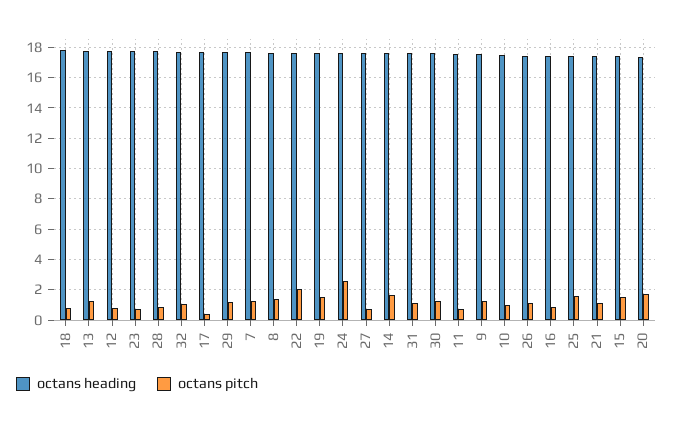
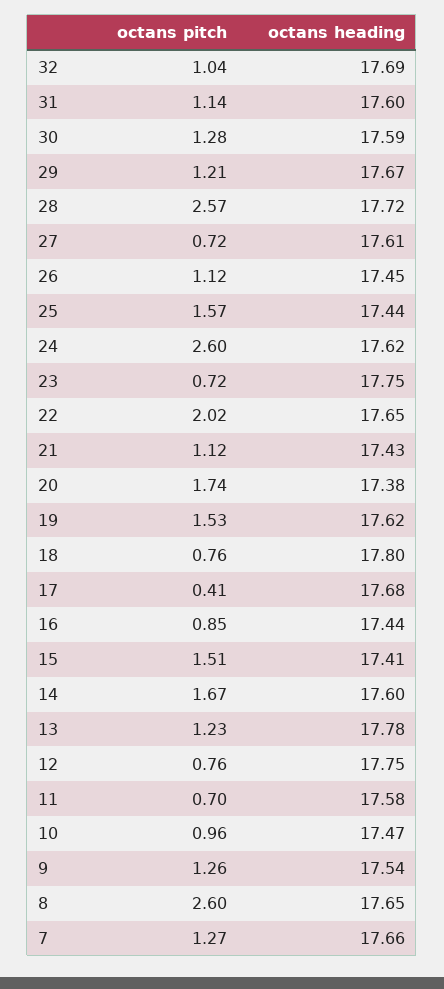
octans pitch, 28: 1 -> 2.57
octans pitch, 8: 1.5 -> 2.6

